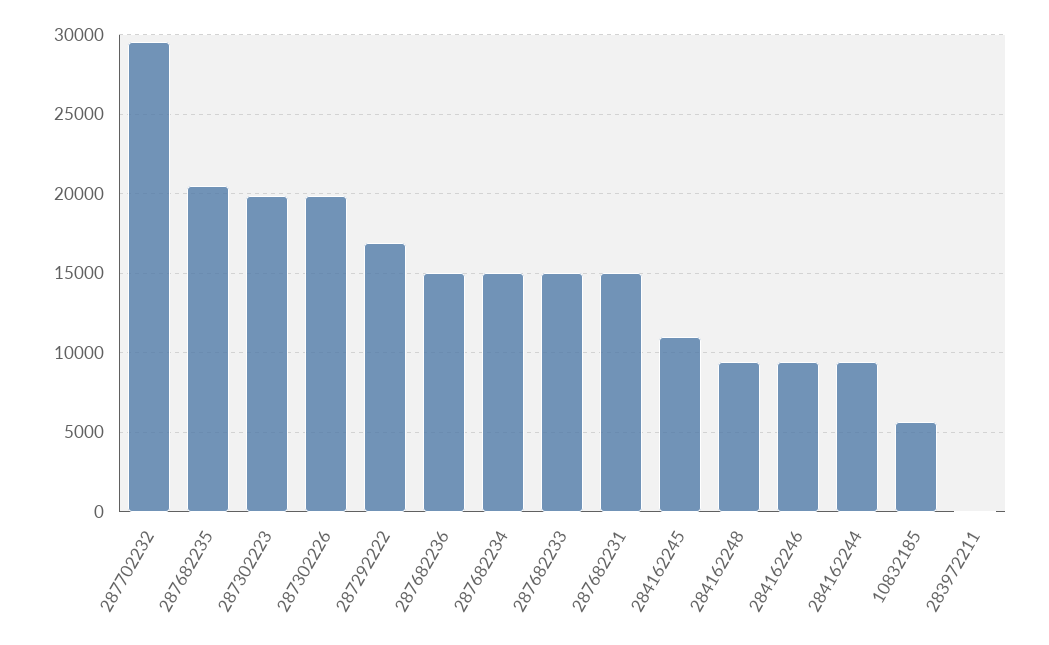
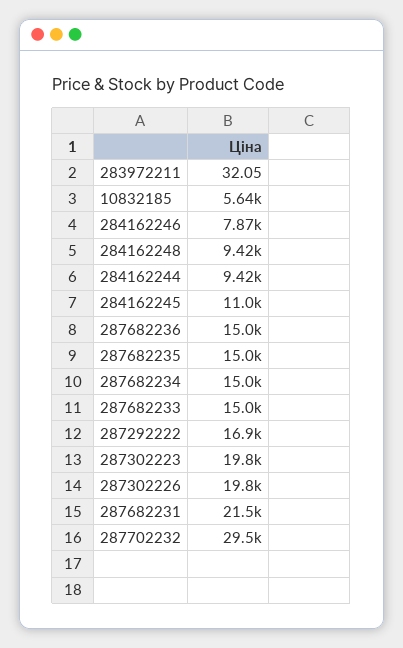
287682235: 20500 -> 15000
287682231: 15000 -> 21500
284162246: 9500 -> 7870

